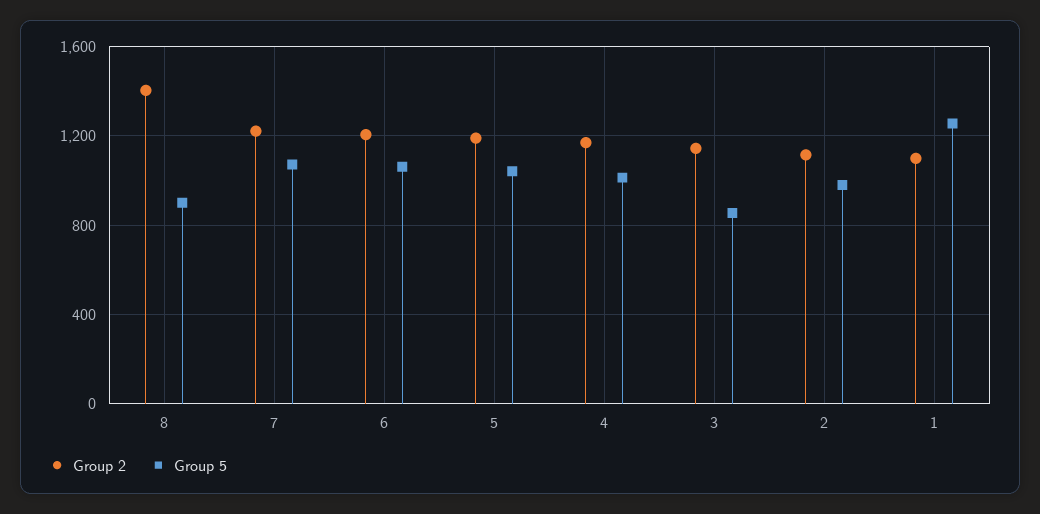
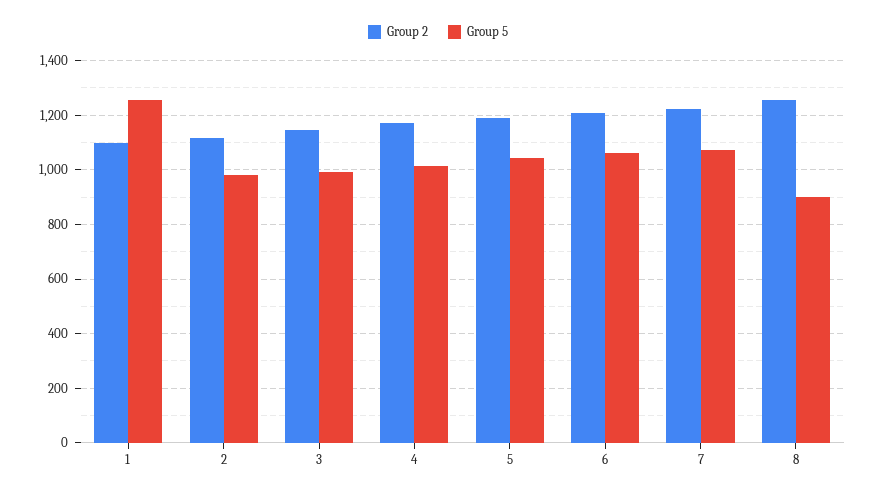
Group 2, 8: 1400 -> 1250
Group 5, 3: 850 -> 1000

